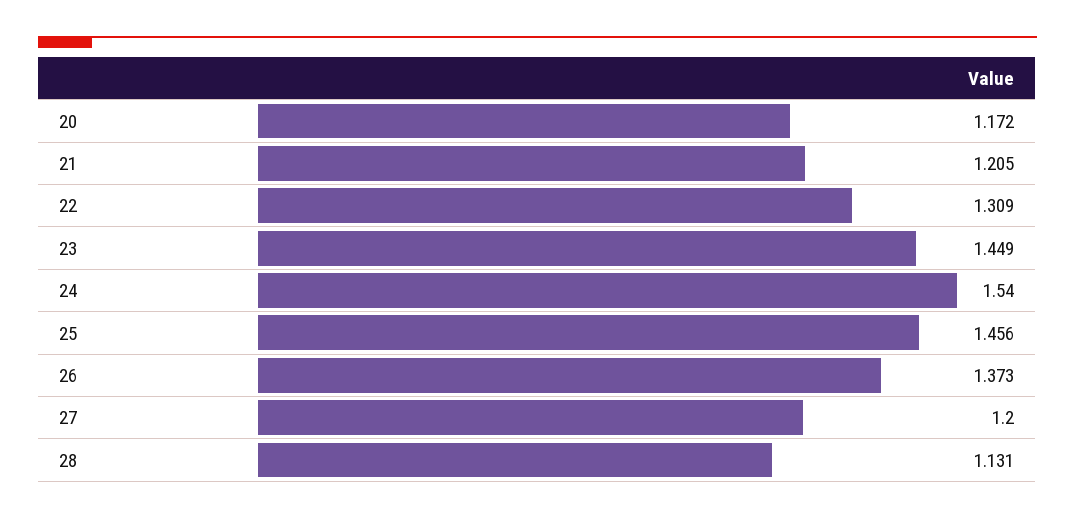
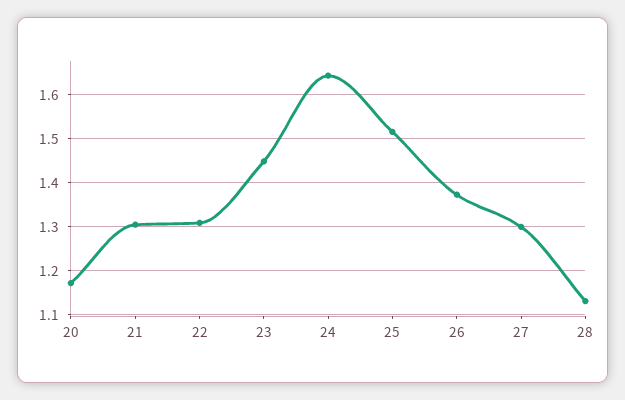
21: 1.205 -> 1.3
24: 1.54 -> 1.64
25: 1.456 -> 1.52
27: 1.2 -> 1.3

